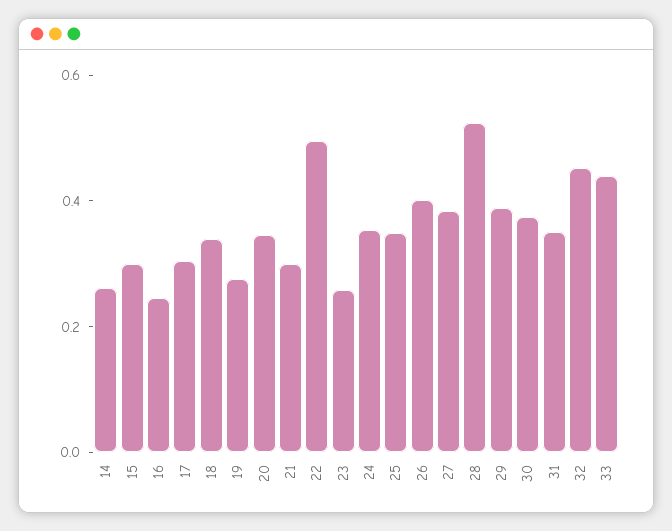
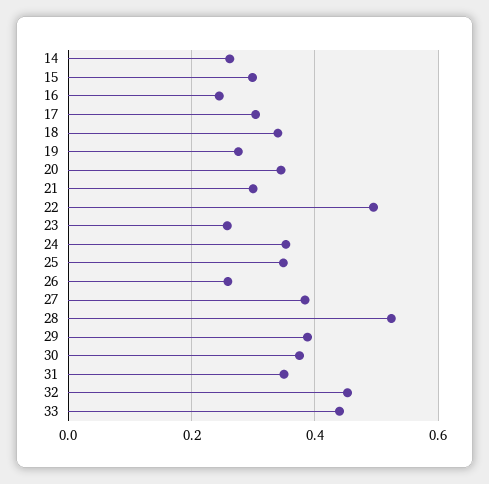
26: 0.4 -> 0.26

